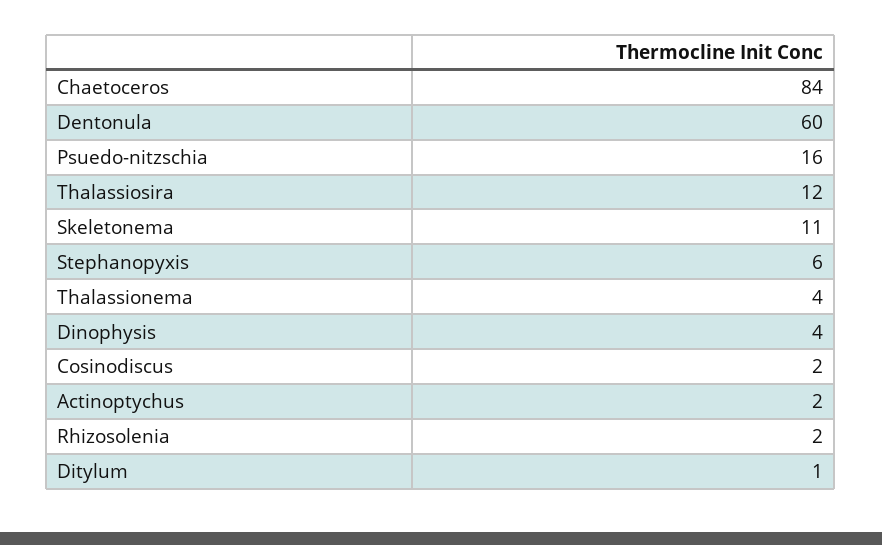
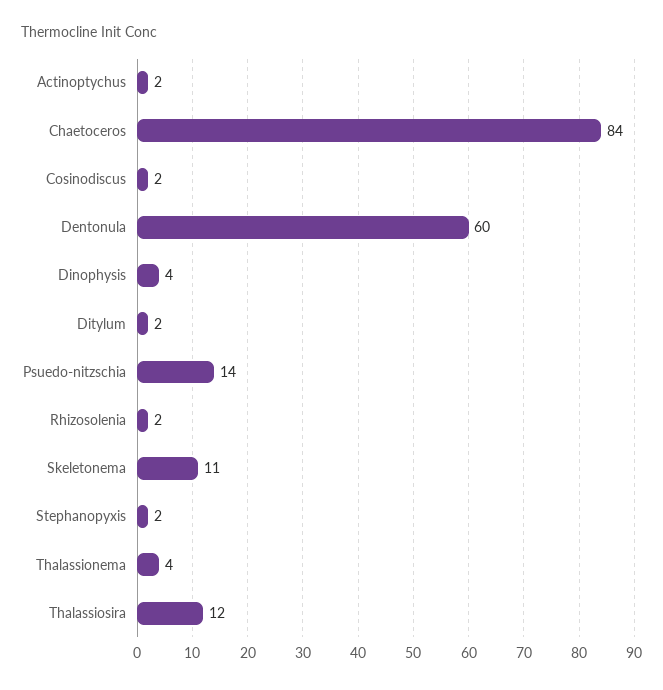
Psuedo-nitzschia: 16 -> 14
Stephanopyxis: 6 -> 2
Ditylum: 1 -> 2

